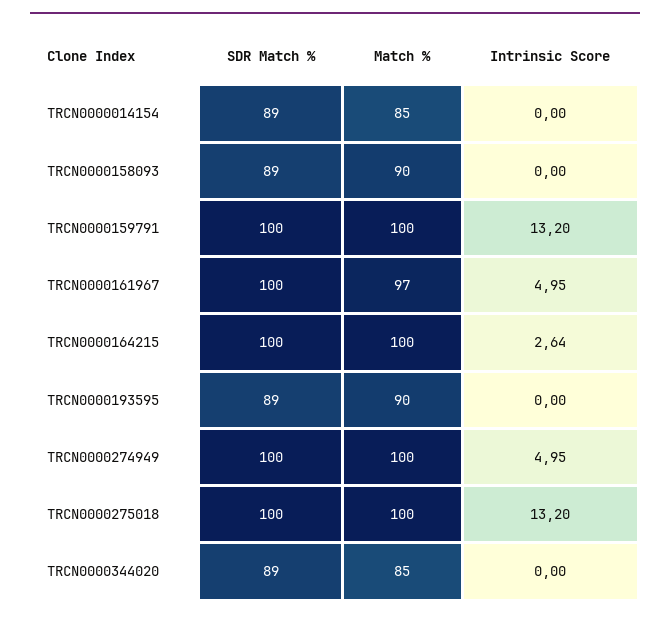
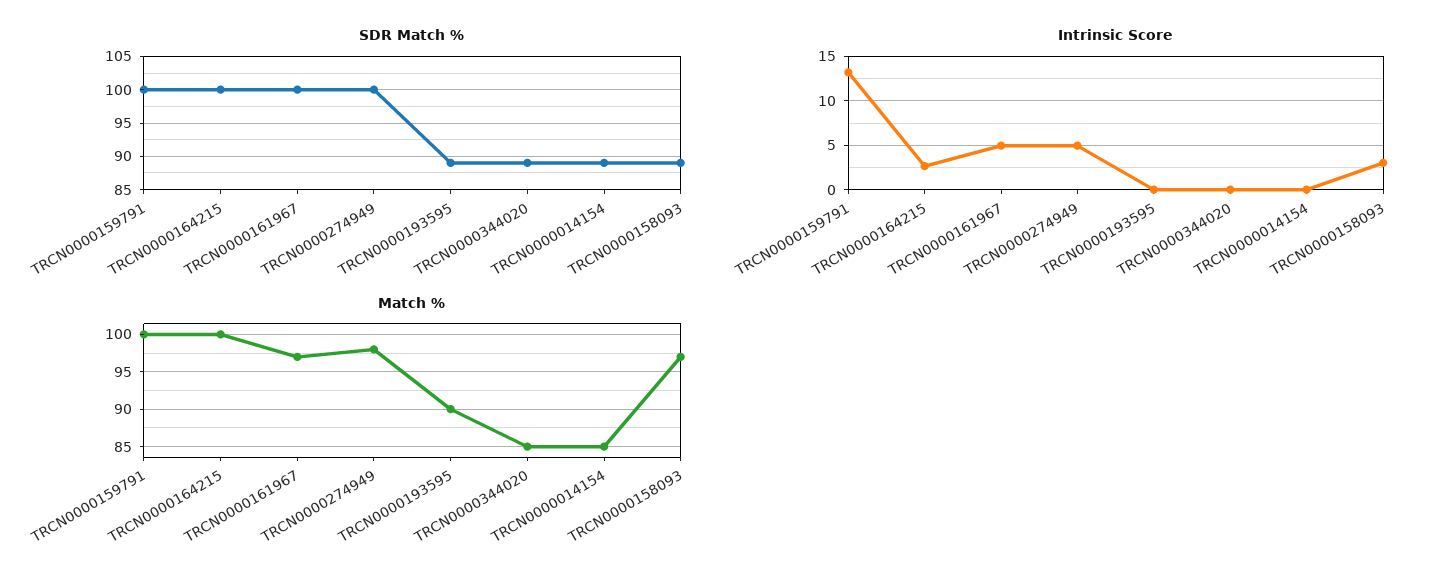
Match %, TRCN0000158093: 90 -> 97
Intrinsic Score, TRCN0000158093: 0 -> 3
Match %, TRCN0000274949: 100 -> 98
SDR Match %, TRCN0000275018: 100 -> none
Match %, TRCN0000275018: 100 -> none
Intrinsic Score, TRCN0000275018: 13.2 -> none

